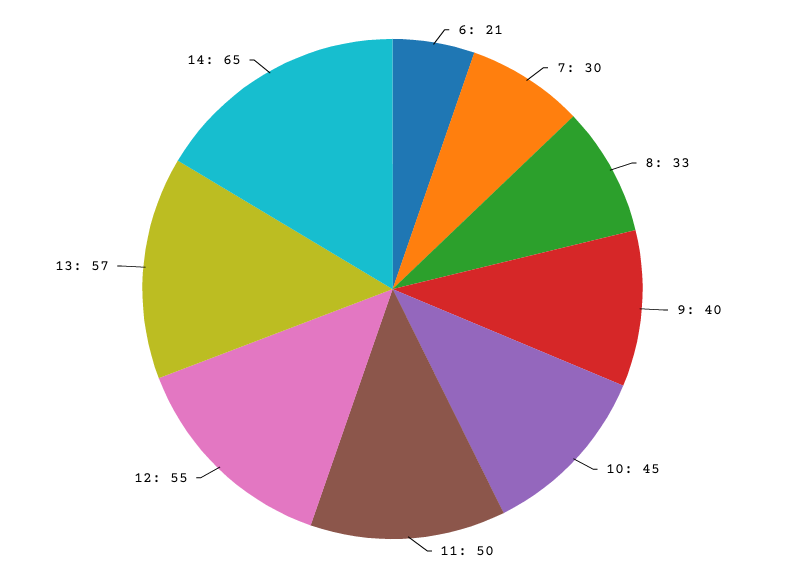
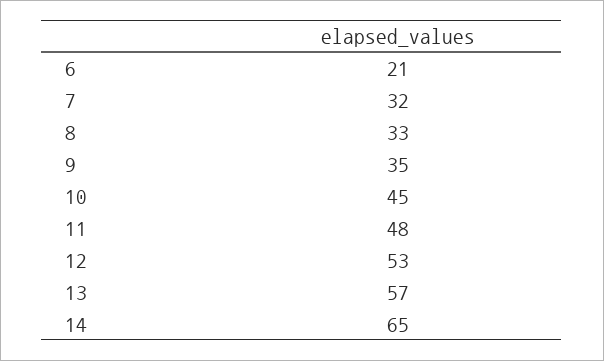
7: 30 -> 32
9: 40 -> 35
11: 50 -> 48
12: 55 -> 53

